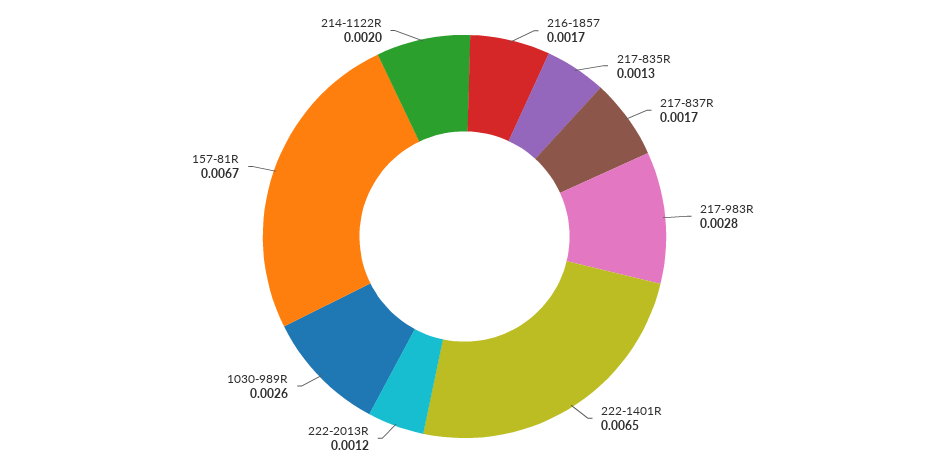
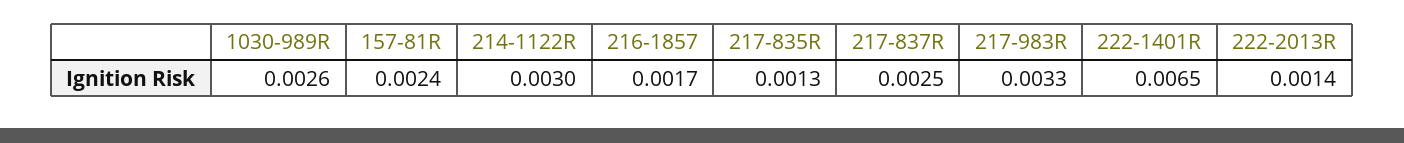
217-837R: 0.0017 -> 0.0025
217-983R: 0.0028 -> 0.0033
222-2013R: 0.0012 -> 0.0014
157-81R: 0.0067 -> 0.0024
214-1122R: 0.002 -> 0.003

